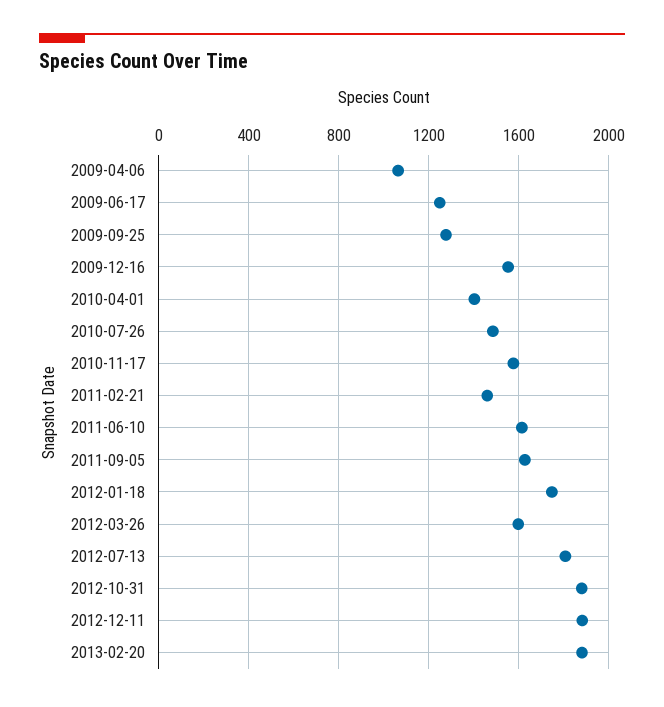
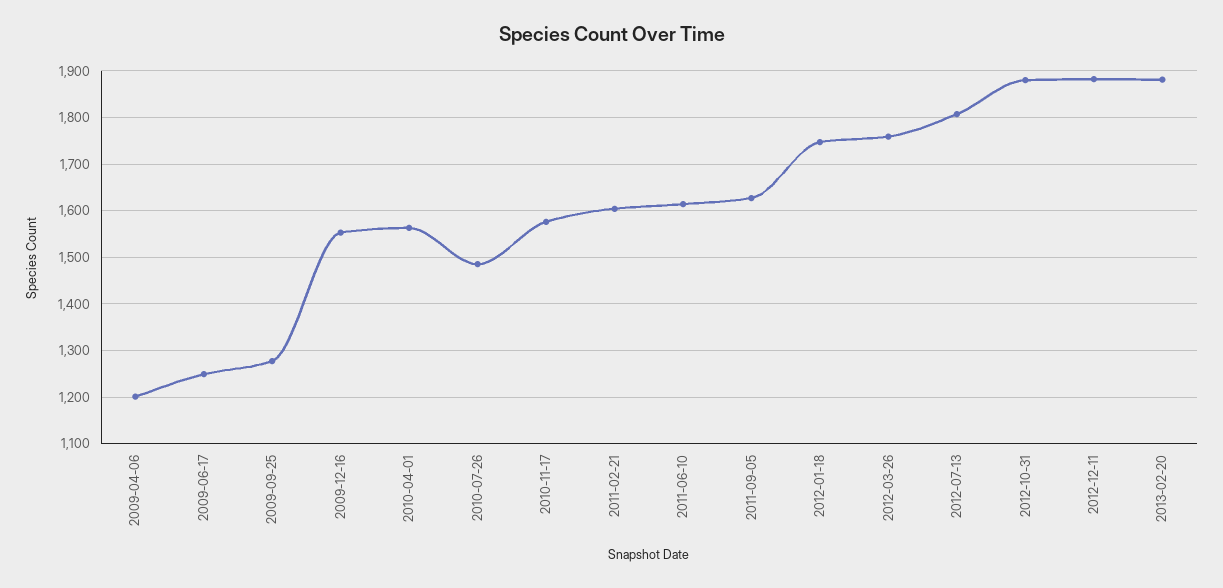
2009-04-06: 1050 -> 1200
2010-04-01: 1400 -> 1560
2011-02-21: 1450 -> 1600
2012-03-26: 1600 -> 1760

